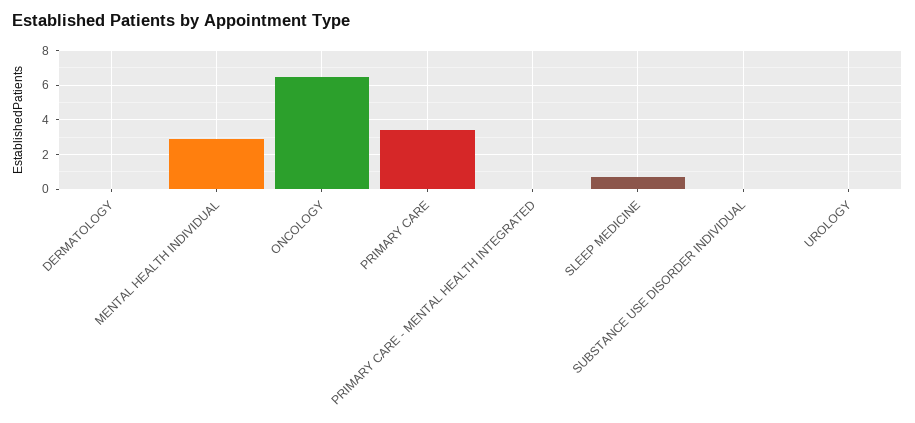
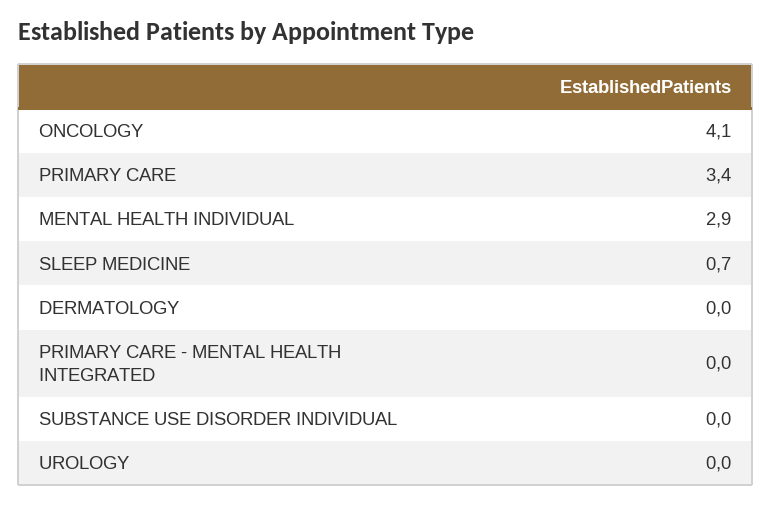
ONCOLOGY: 6.5 -> 4.1

